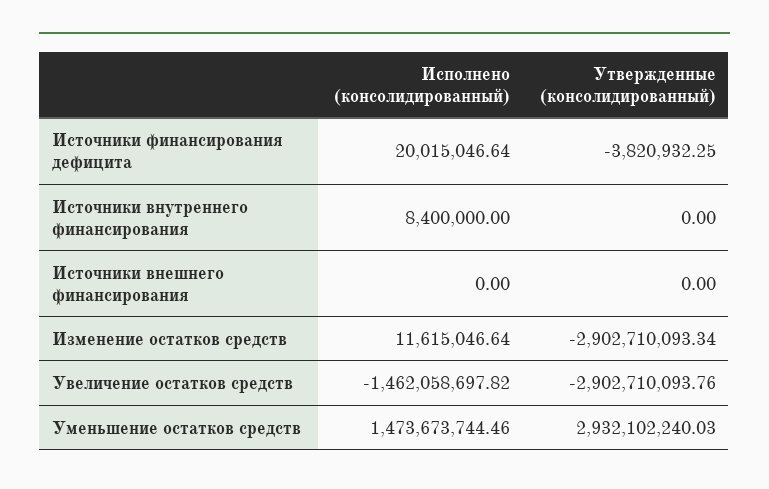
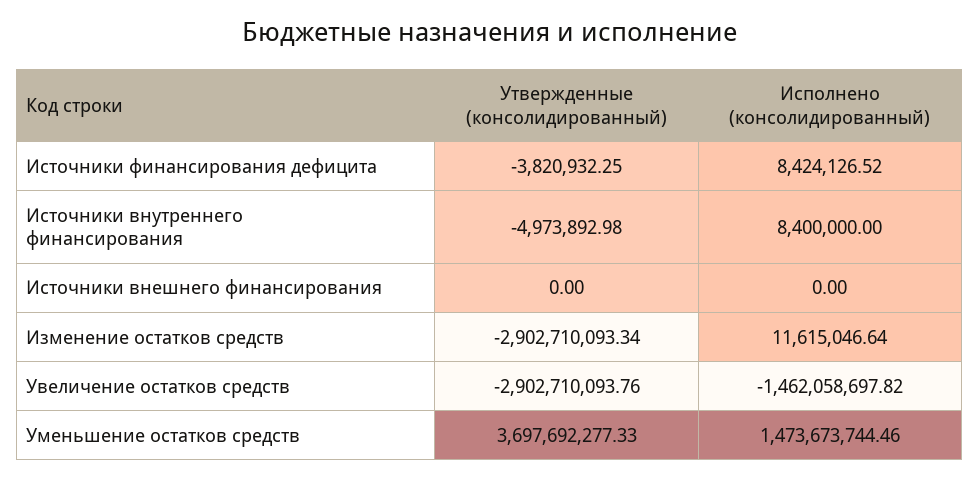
Исполнено (консолидированный), Источники финансирования дефицита: 20015046.64 -> 8424126.52
Утвержденные (консолидированный), Источники внутреннего финансирования: 0 -> -4973892.98
Утвержденные (консолидированный), Уменьшение остатков средств: 2932102240.03 -> 3697692277.33

